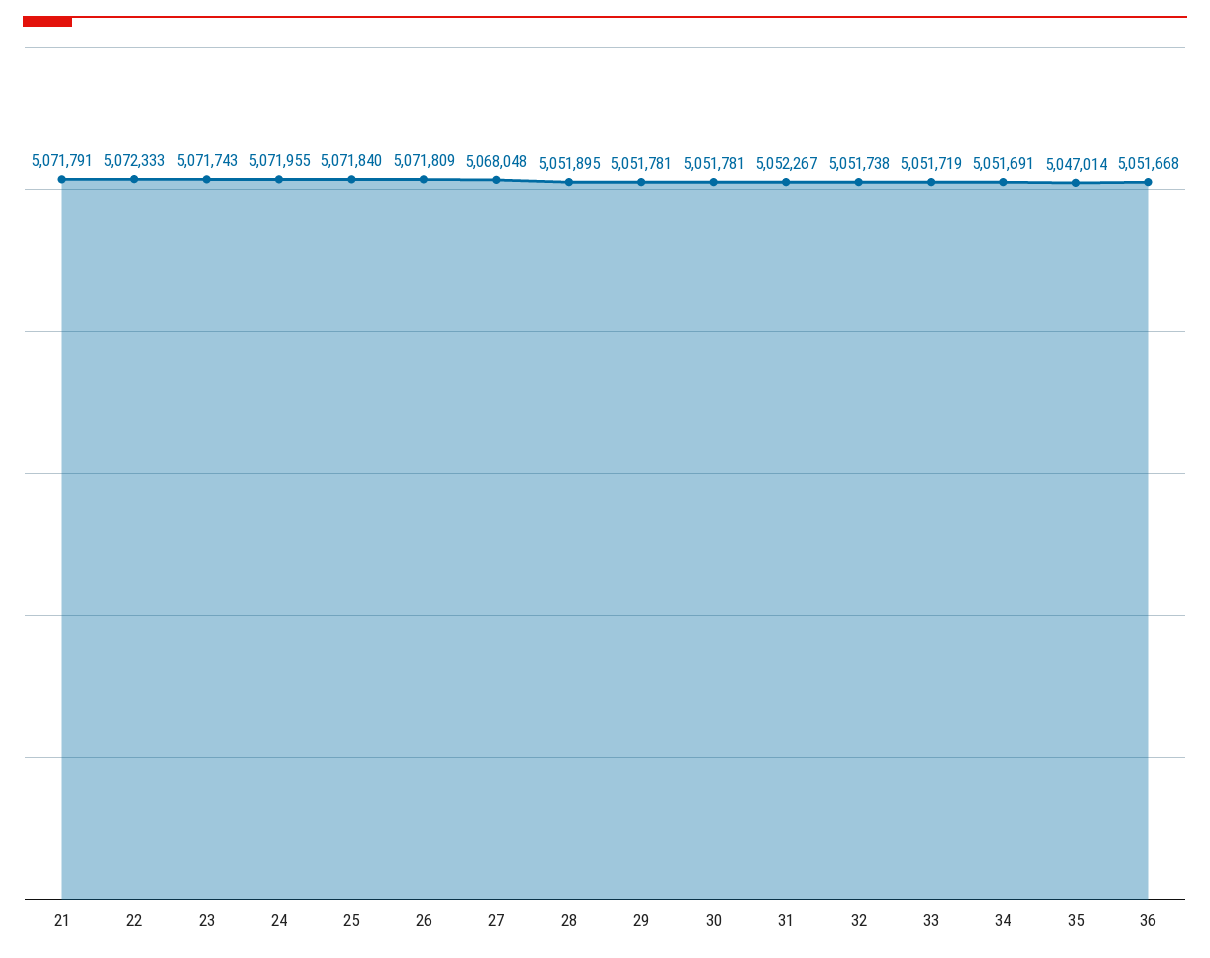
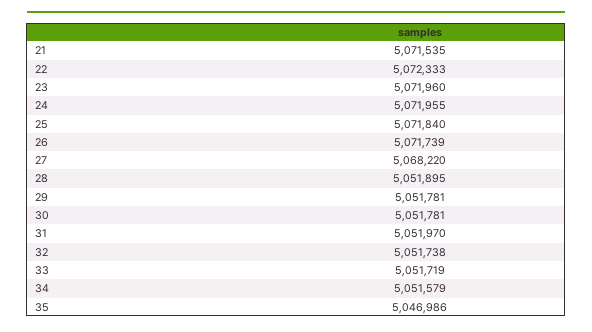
21: 5071791 -> 5071535
23: 5071743 -> 5071960
26: 5071809 -> 5071739
27: 5068048 -> 5068220
31: 5052267 -> 5051970
34: 5051691 -> 5051579
35: 5047014 -> 5046986
36: 5051668 -> none

